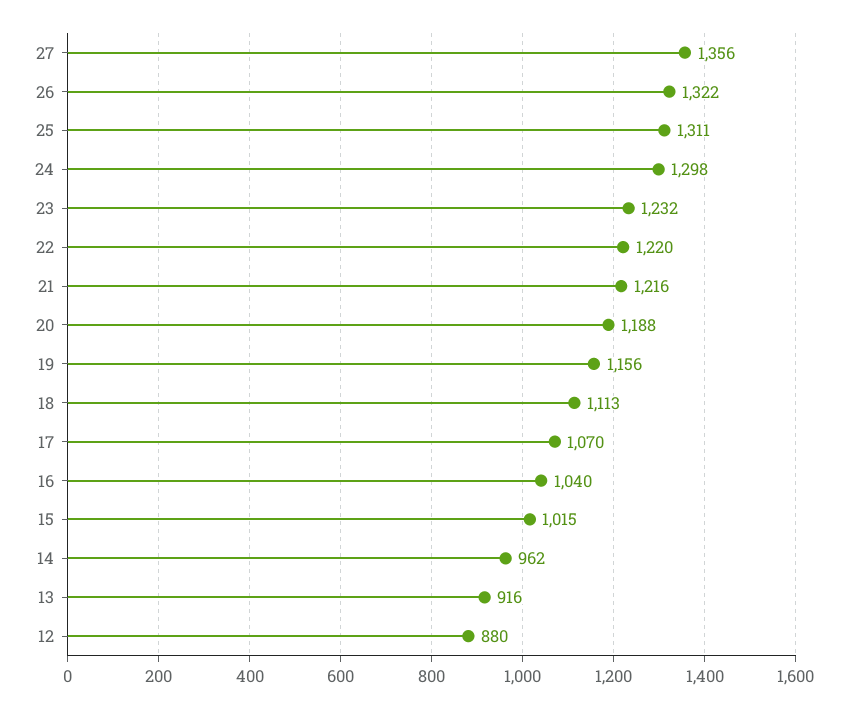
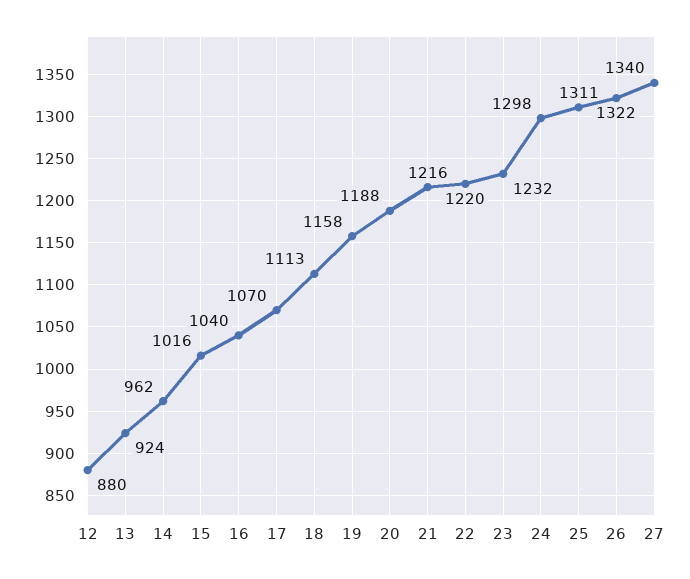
27: 1356 -> 1340
19: 1156 -> 1158
15: 1015 -> 1016
13: 916 -> 924

